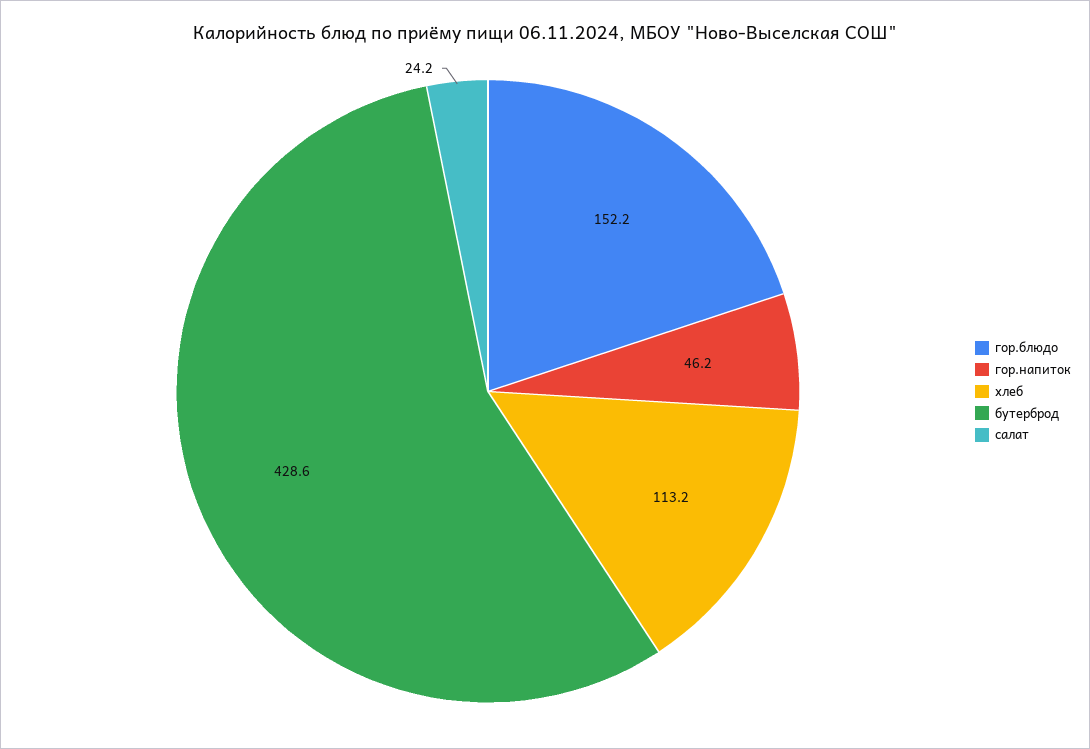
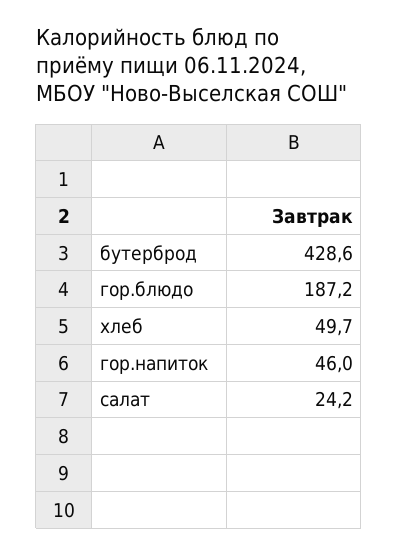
гор.блюдо: 152.2 -> 187.2
гор.напиток: 46.2 -> 46
хлеб: 113.2 -> 49.7

